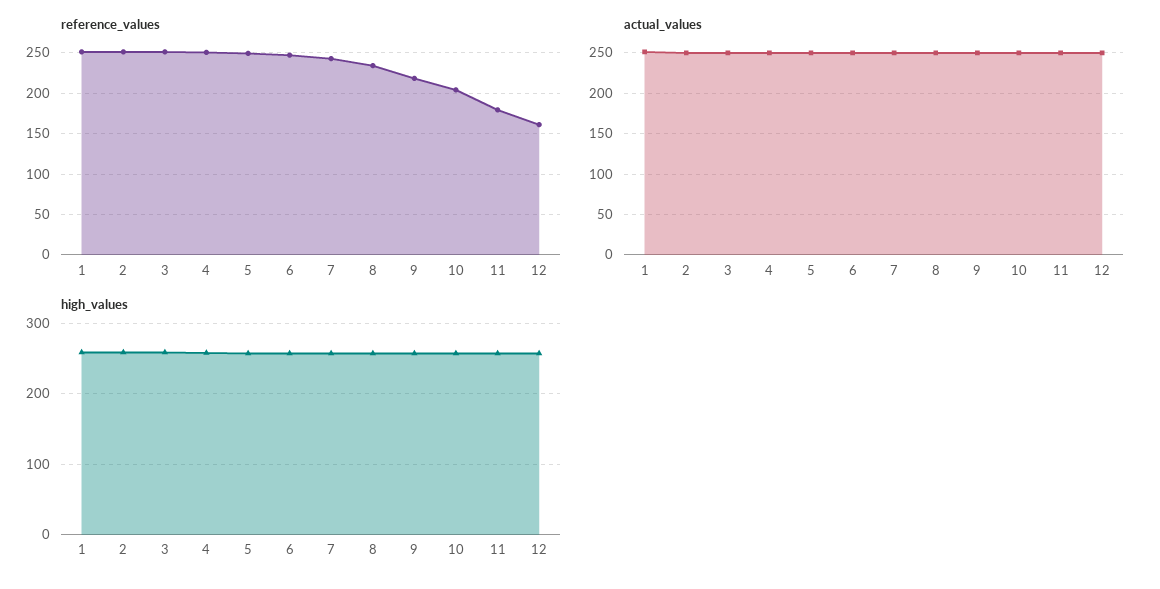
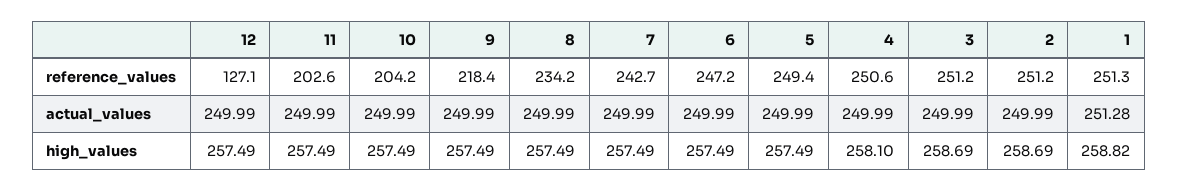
reference_values, 11: 180 -> 202.6
reference_values, 12: 160 -> 127.1

